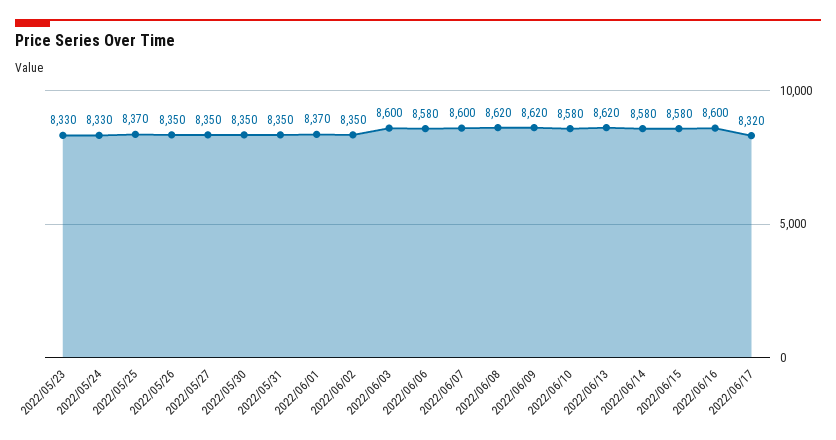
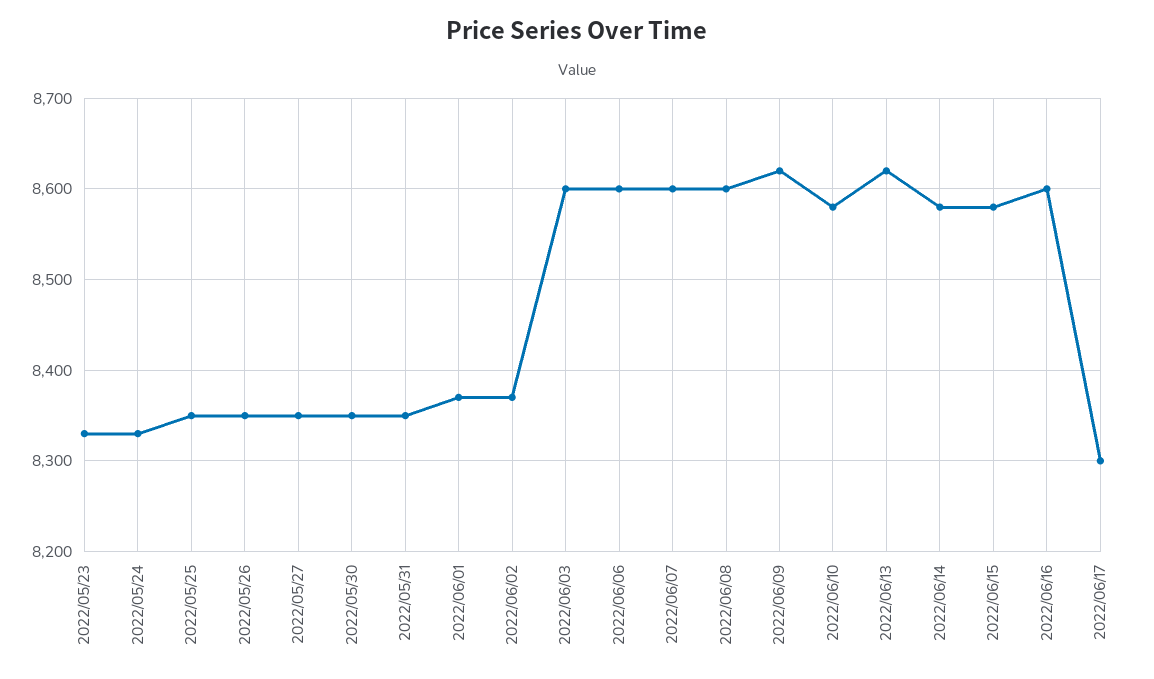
2022/05/25: 8370 -> 8350
2022/06/02: 8350 -> 8370
2022/06/06: 8580 -> 8600
2022/06/08: 8620 -> 8600
2022/06/17: 8320 -> 8300

